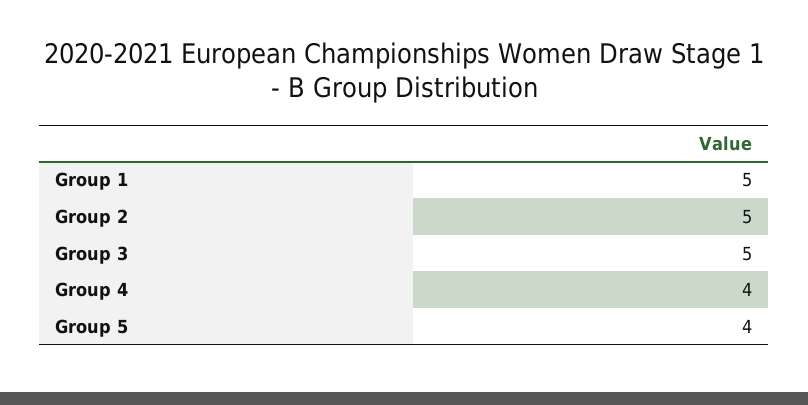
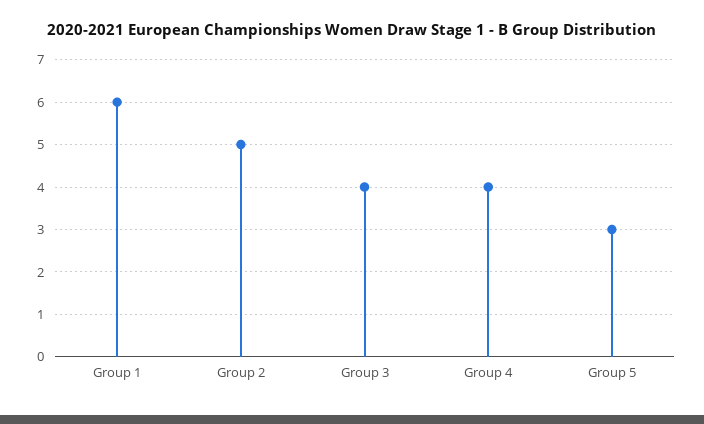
Group 1: 5 -> 6
Group 3: 5 -> 4
Group 5: 4 -> 3

